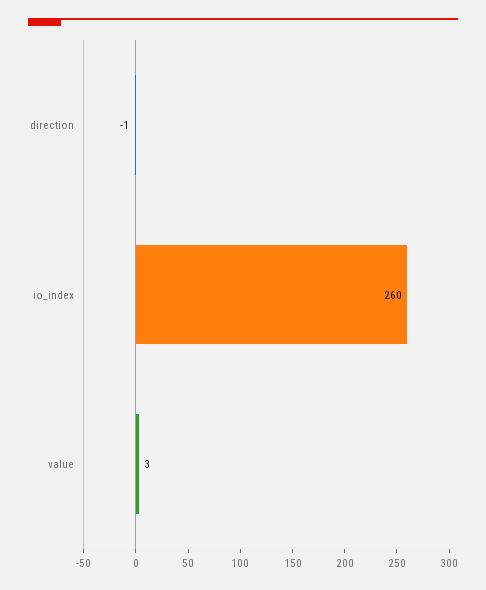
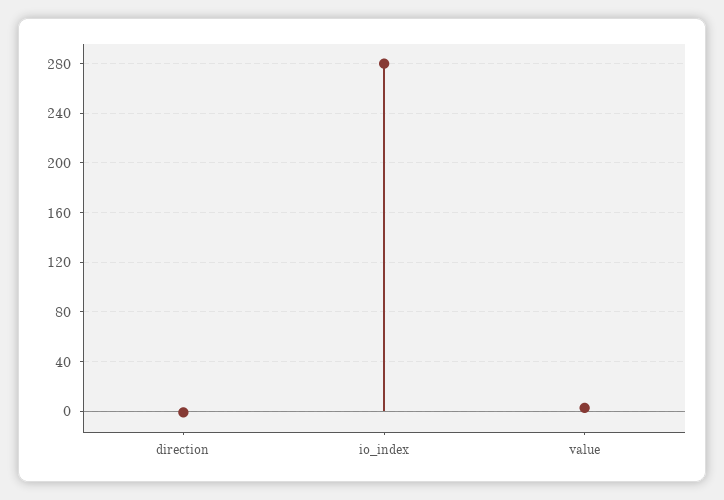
io_index: 260 -> 280

